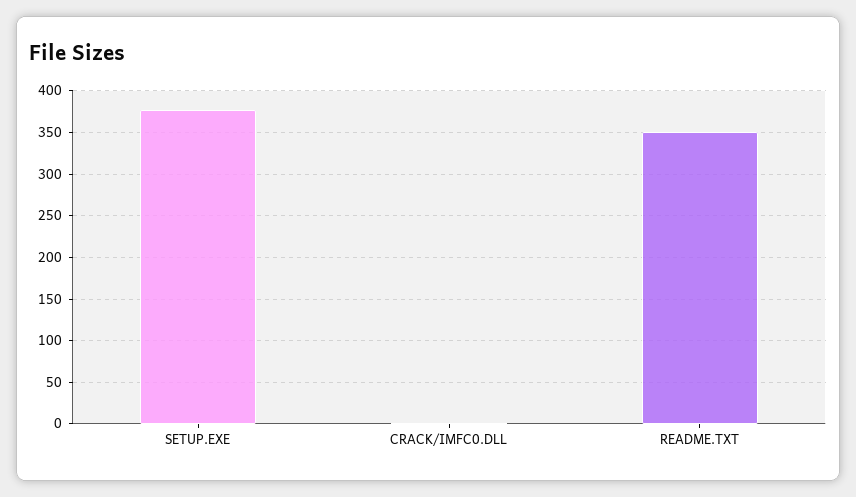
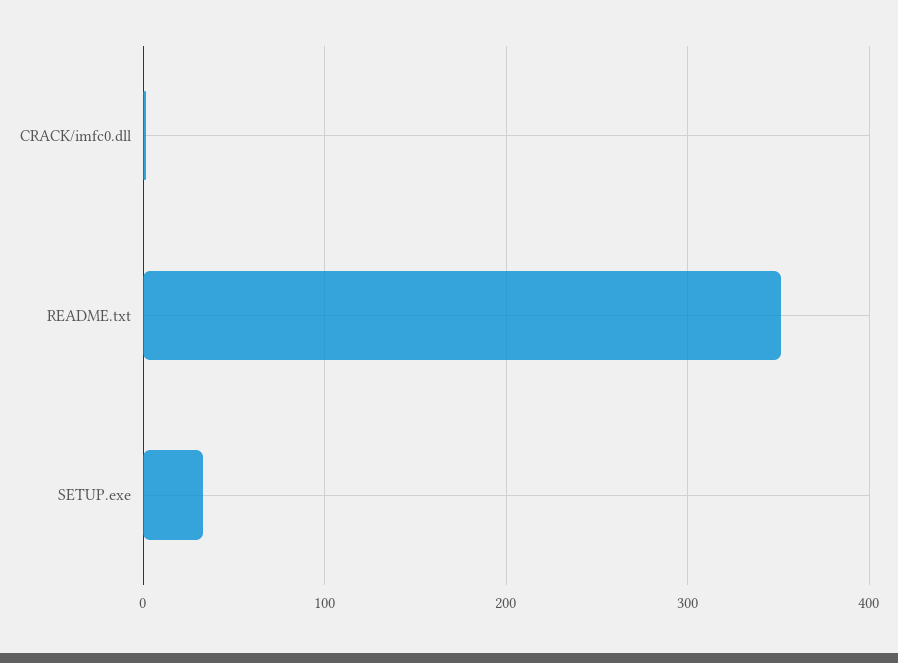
SETUP.EXE: 380 -> 30

